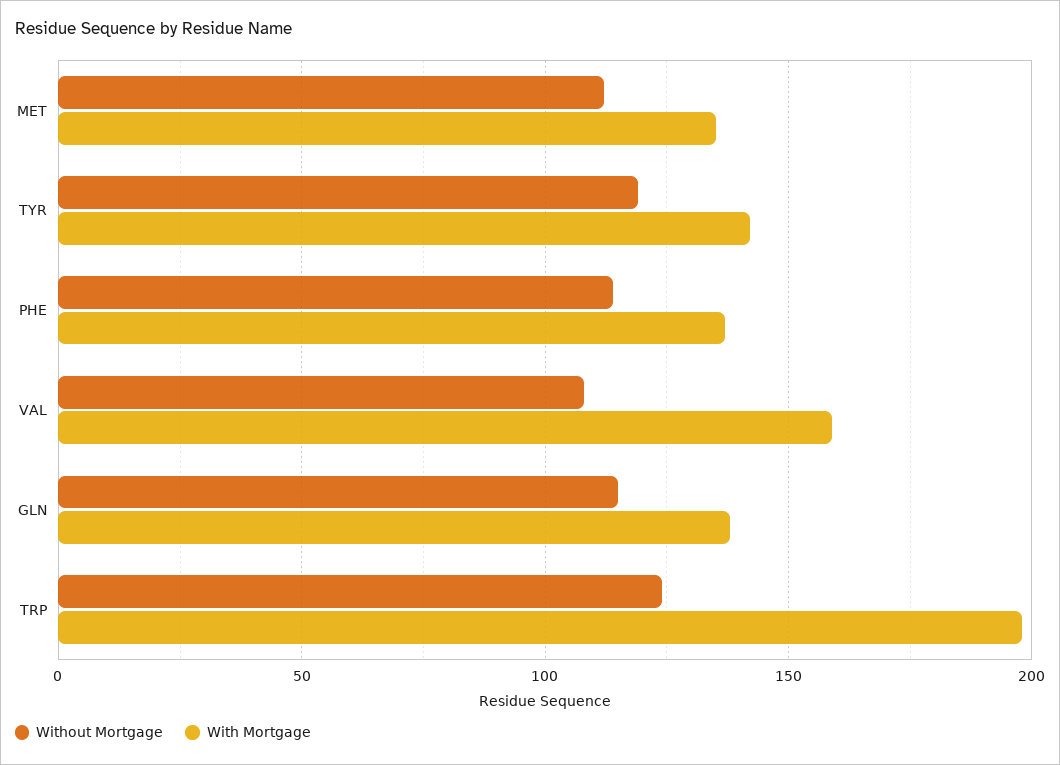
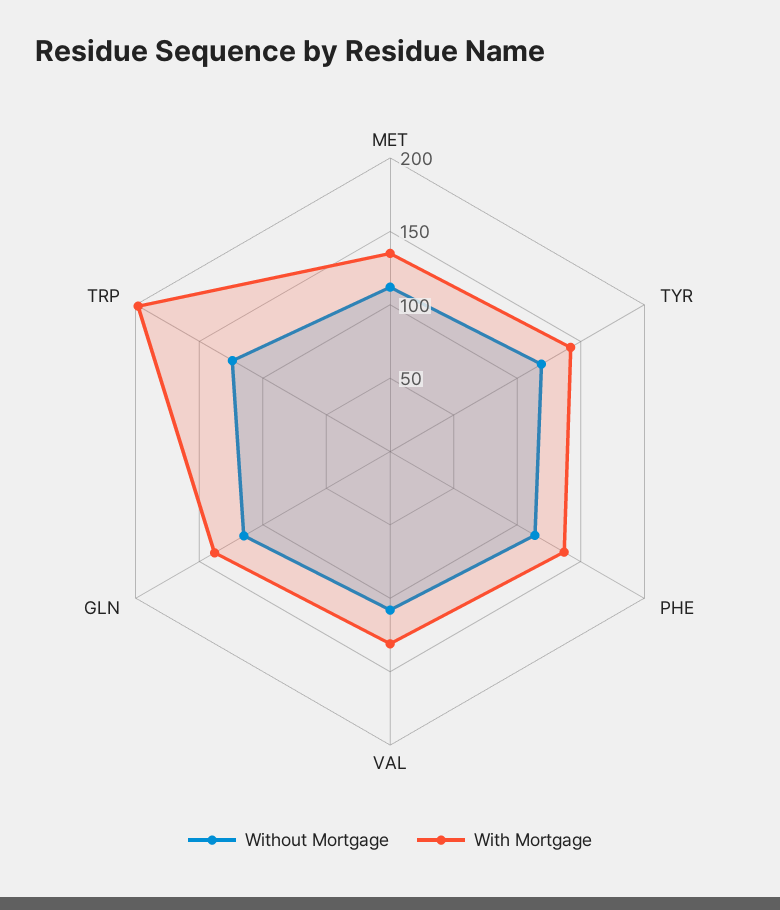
With Mortgage, VAL: 160 -> 130

